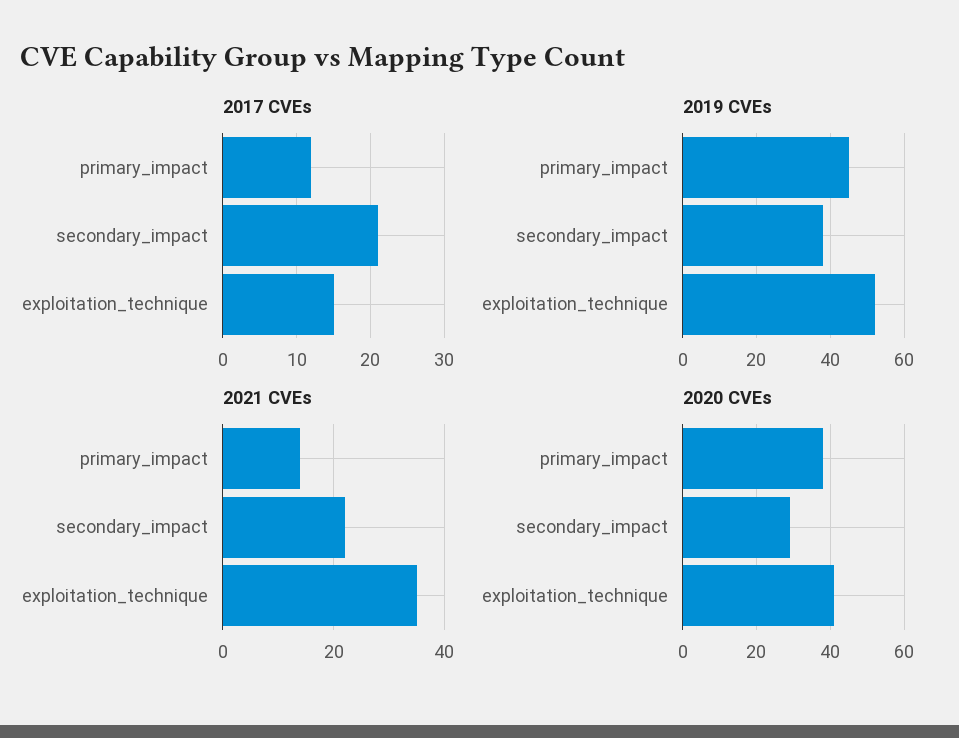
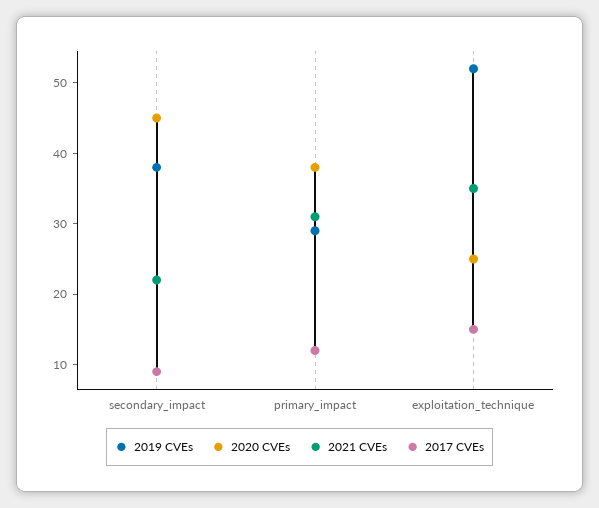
2017 CVEs, secondary_impact: 21 -> 10
2019 CVEs, primary_impact: 45 -> 30
2021 CVEs, primary_impact: 15 -> 30
2020 CVEs, secondary_impact: 30 -> 45
2020 CVEs, exploitation_technique: 40 -> 25

